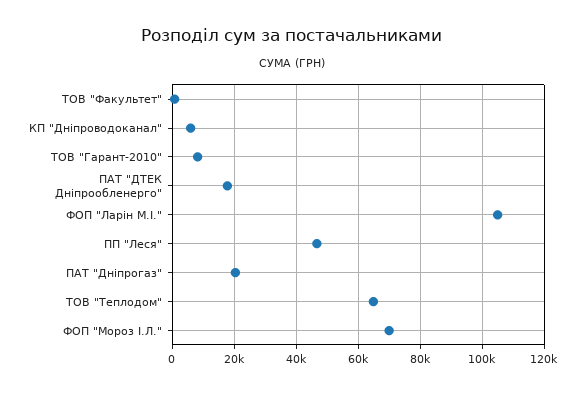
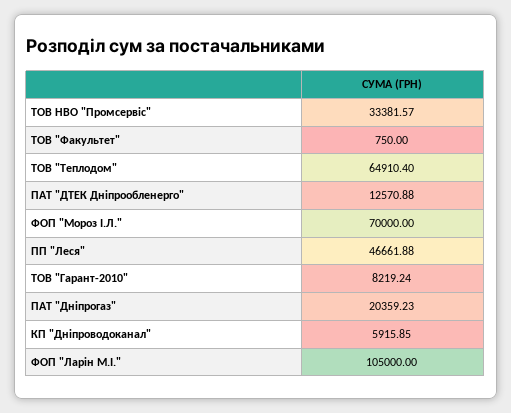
ПАТ "ДТЕК Дніпрообленерго": 18000 -> 12570.88
ТОВ НВО "Промсервіс": none -> 33381.57

